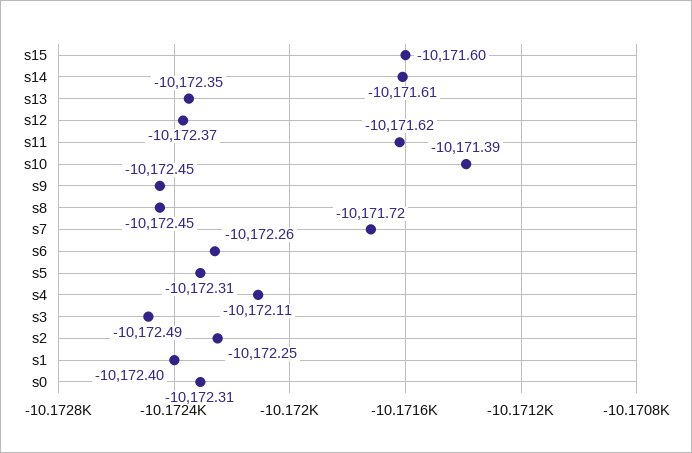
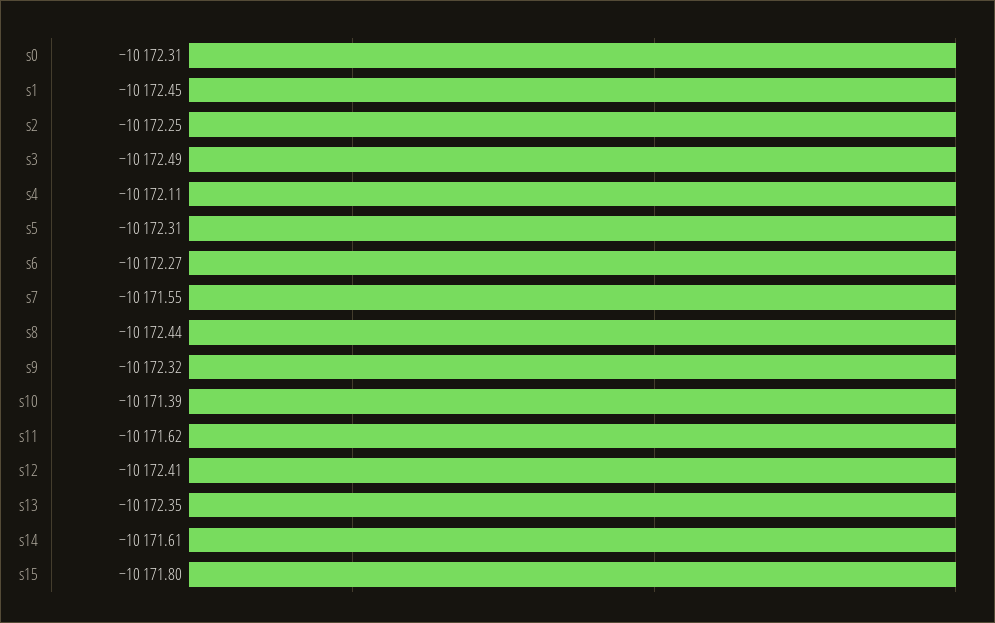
s15: -10171.6 -> -10171.8
s12: -10172.37 -> -10172.41
s9: -10172.45 -> -10172.32
s8: -10172.45 -> -10172.44
s7: -10171.72 -> -10171.55
s6: -10172.26 -> -10172.27
s1: -10172.4 -> -10172.45

